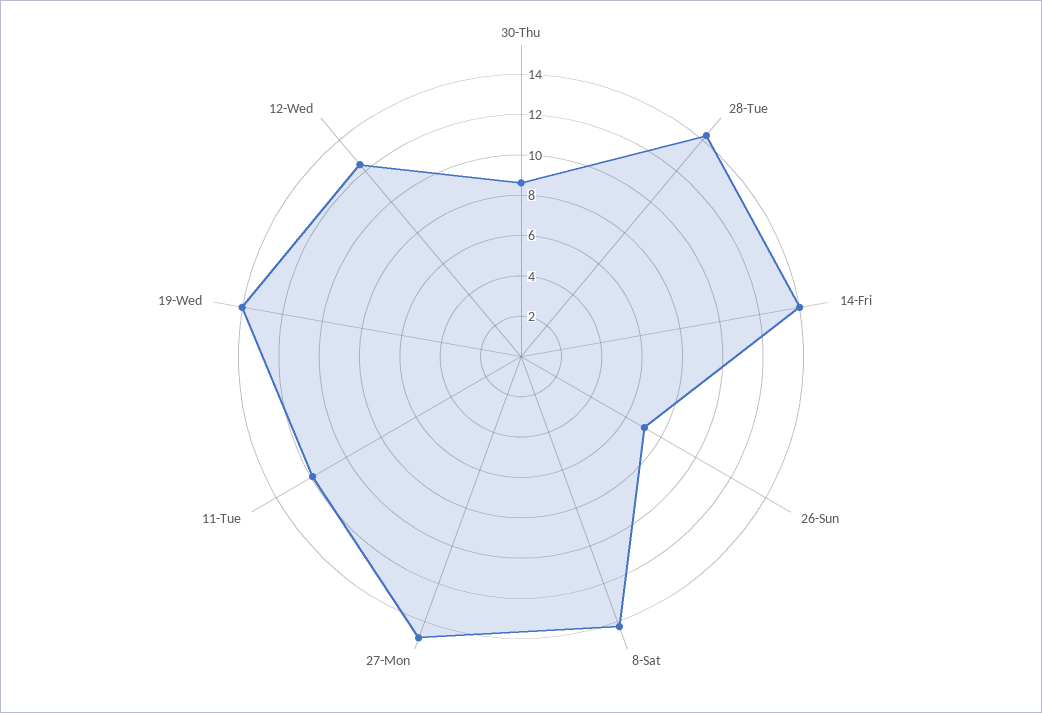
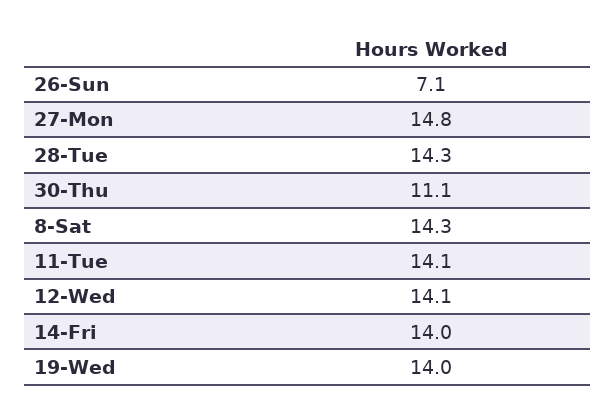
30-Thu: 8.5 -> 11.1
11-Tue: 12 -> 14.1
12-Wed: 12.5 -> 14.1

